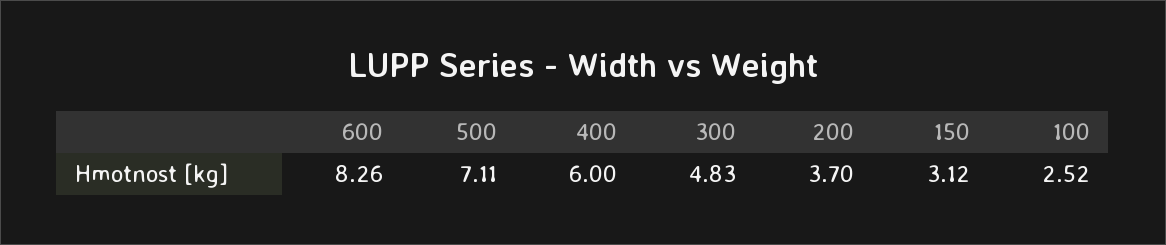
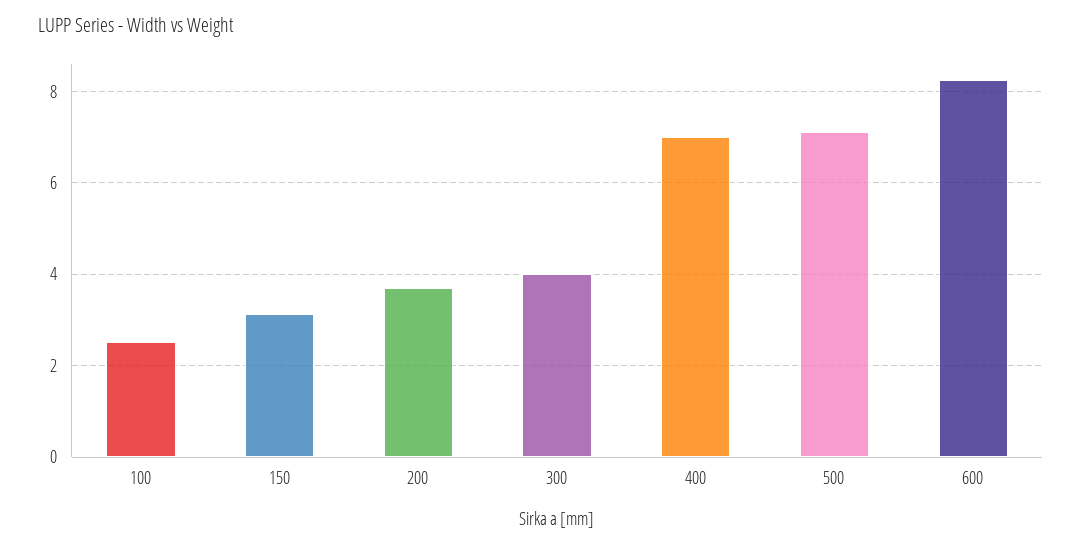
400: 6 -> 7
300: 4.83 -> 4

